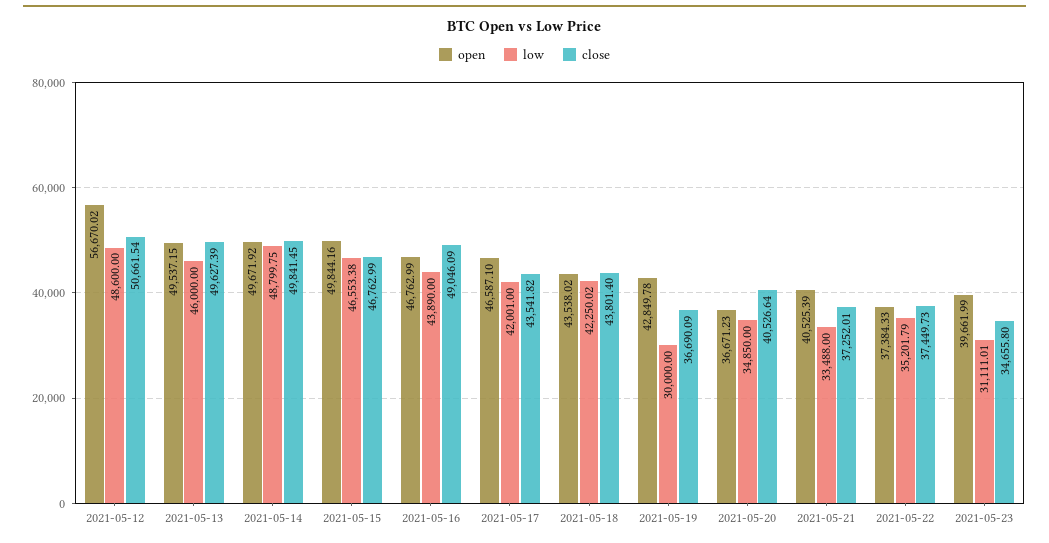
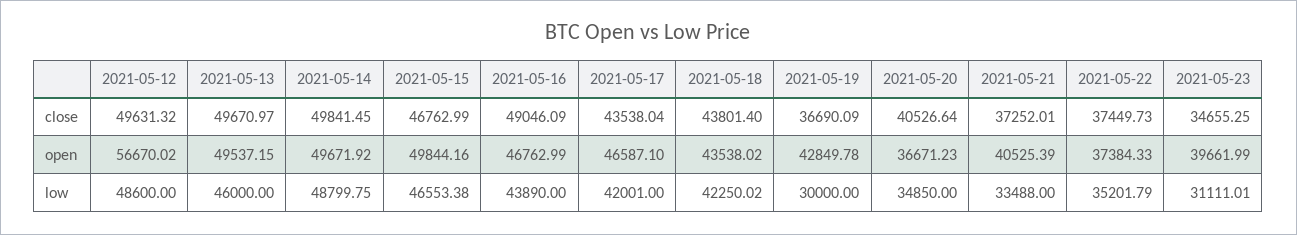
close, 2021-05-12: 50661.54 -> 49631.32
close, 2021-05-13: 49627.39 -> 49670.97
close, 2021-05-17: 43541.82 -> 43538.04
close, 2021-05-23: 34655.8 -> 34655.25

